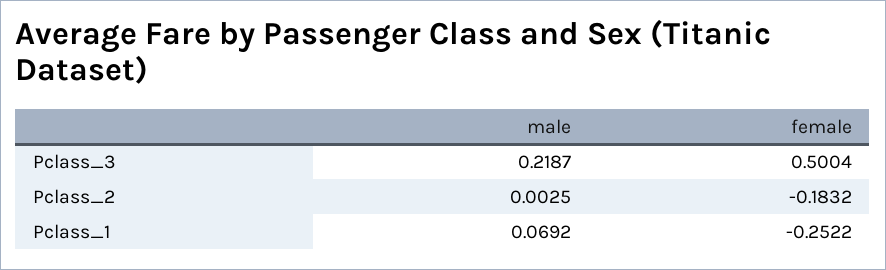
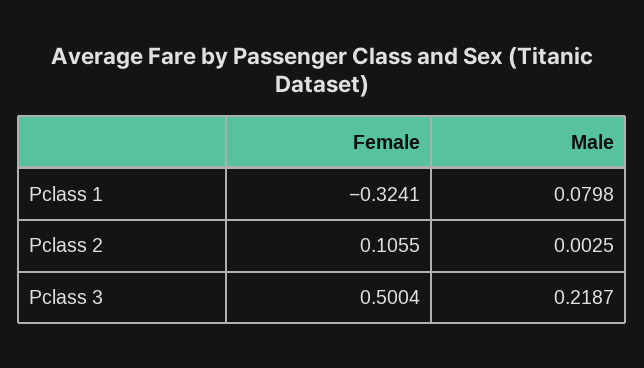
female, Pclass_2: -0.1832 -> 0.1055
male, Pclass_1: 0.0692 -> 0.0798
female, Pclass_1: -0.2522 -> -0.3241

